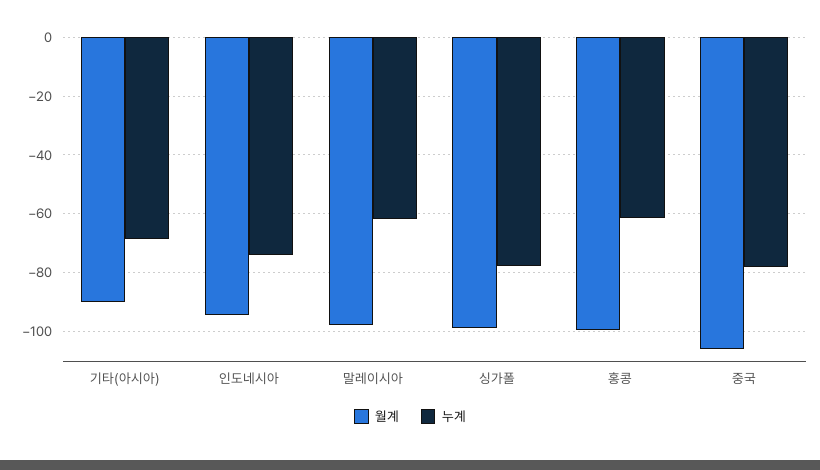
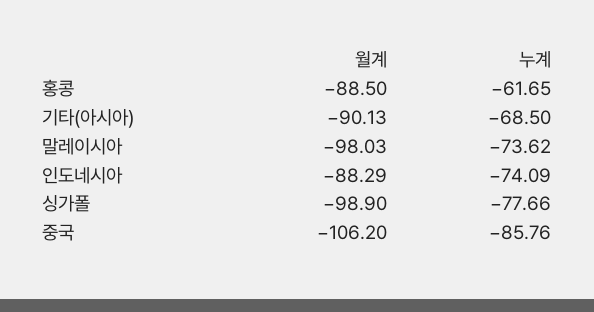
월계, 인도네시아: -95 -> -88.29
누계, 말레이시아: -62.5 -> -73.62
월계, 홍콩: -100 -> -88.5
누계, 중국: -77.5 -> -85.76

